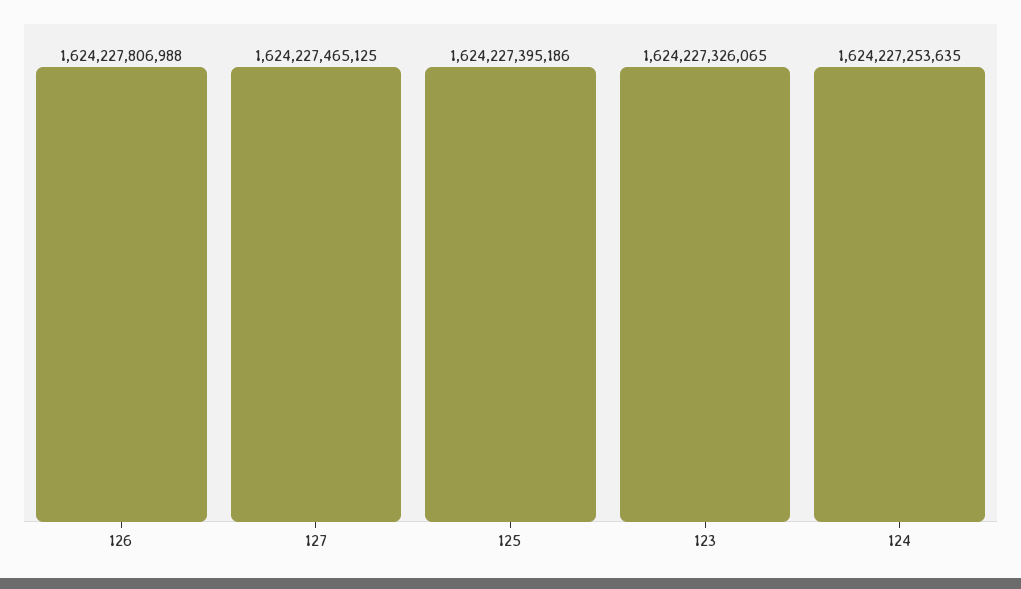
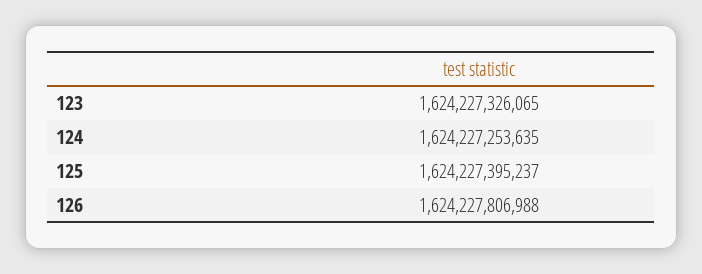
127: 1624227465125 -> none
125: 1624227395186 -> 1624227395237

